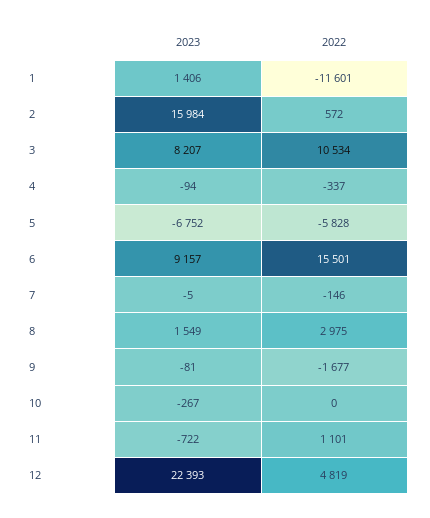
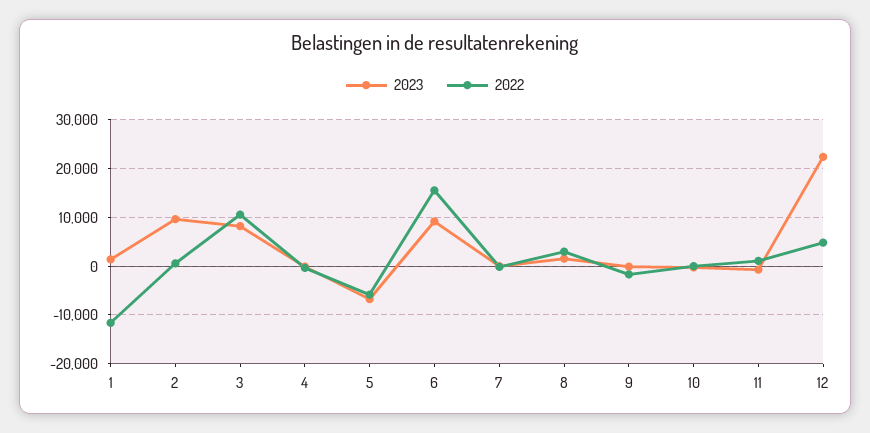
2023, 2: 15984 -> 10000

